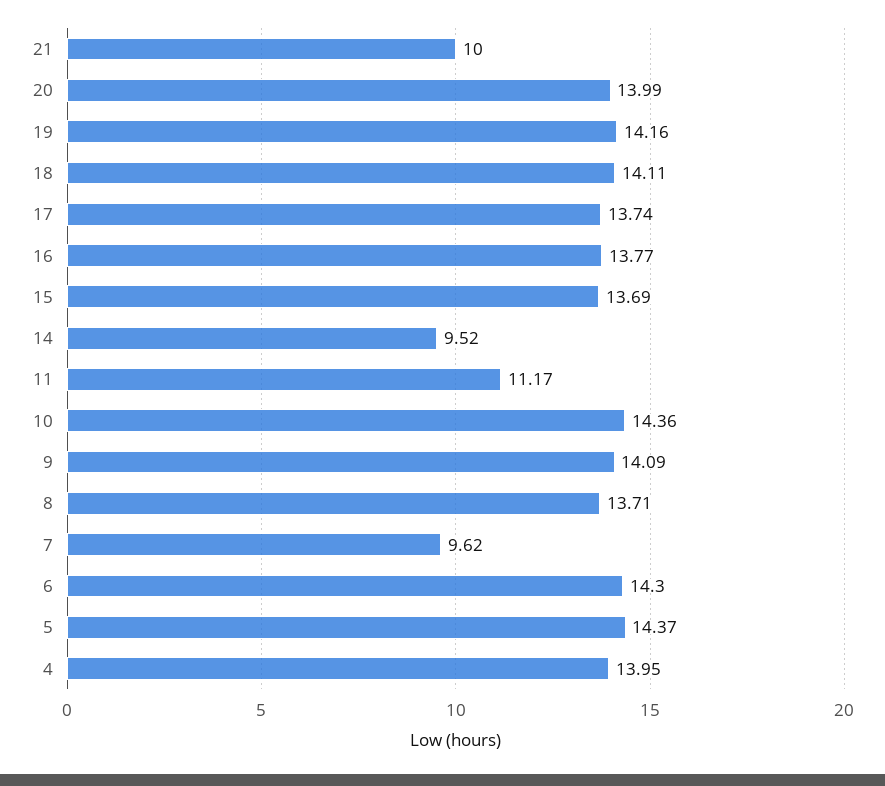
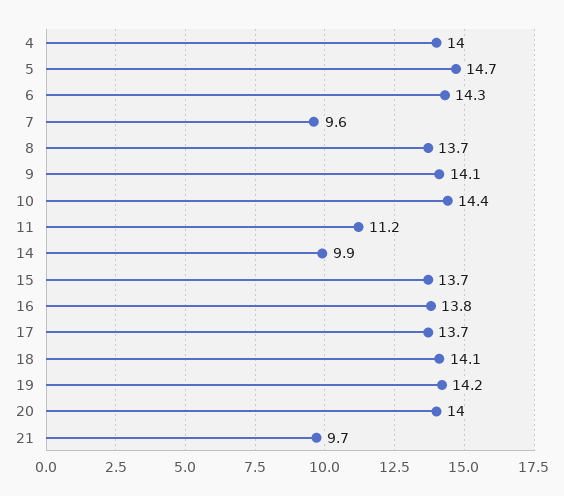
21: 10 -> 9.7
14: 9.52 -> 9.9
5: 14.37 -> 14.7

